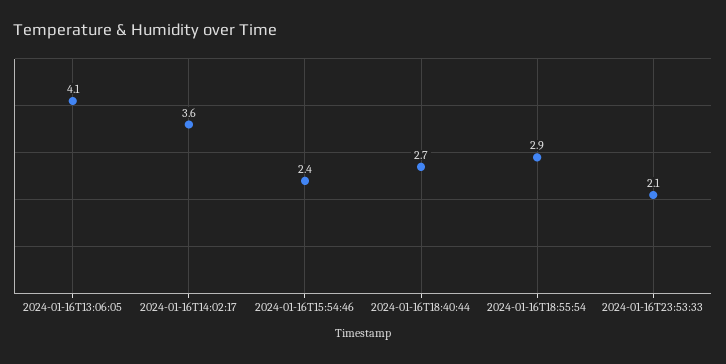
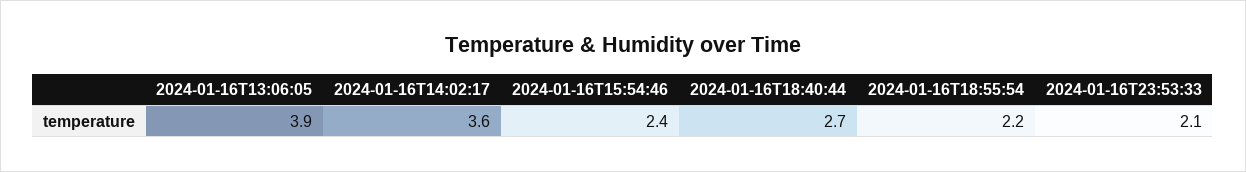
2024-01-16T13:06:05: 4.1 -> 3.9
2024-01-16T18:55:54: 2.9 -> 2.2

